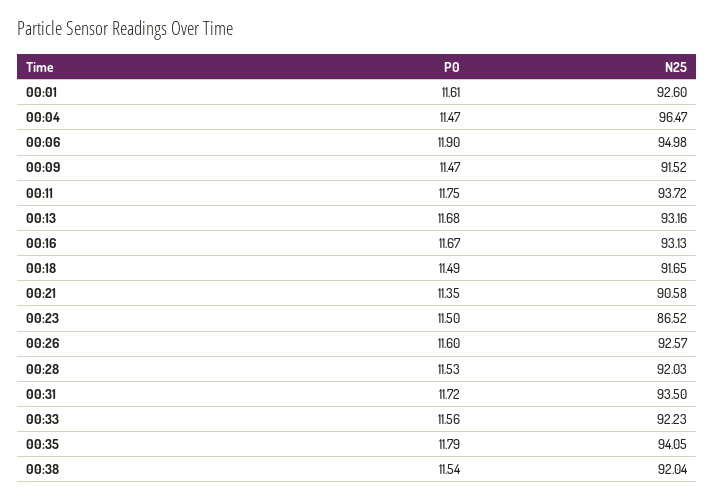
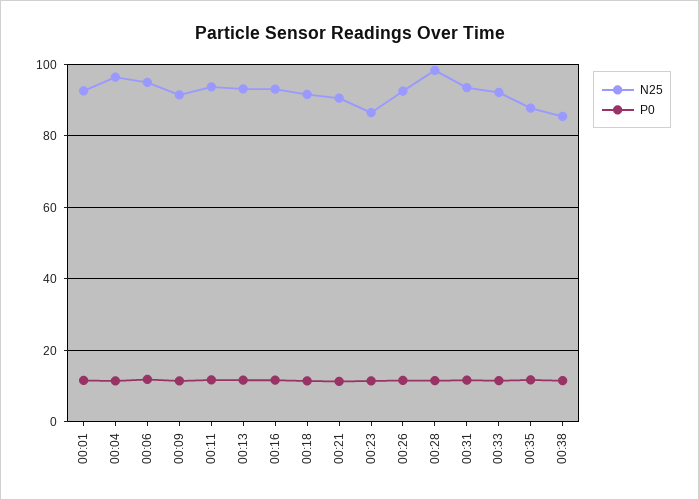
N25, 00:28: 92.03 -> 98
N25, 00:35: 94.05 -> 88
N25, 00:38: 92.04 -> 86

